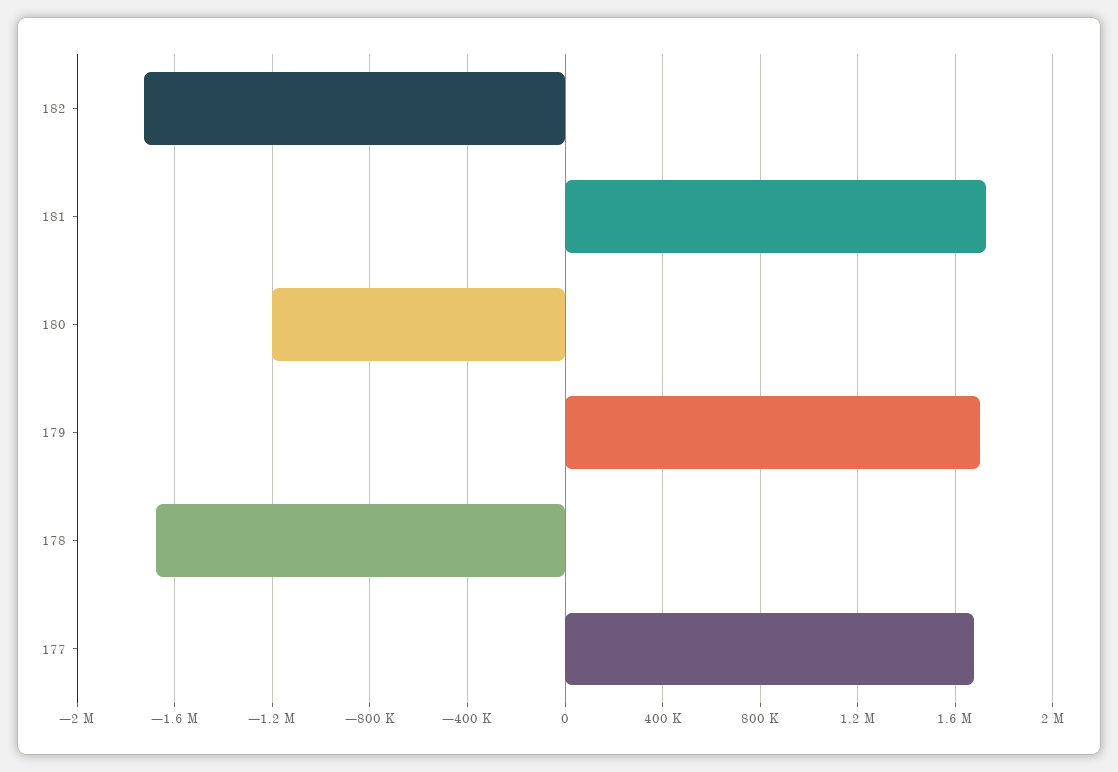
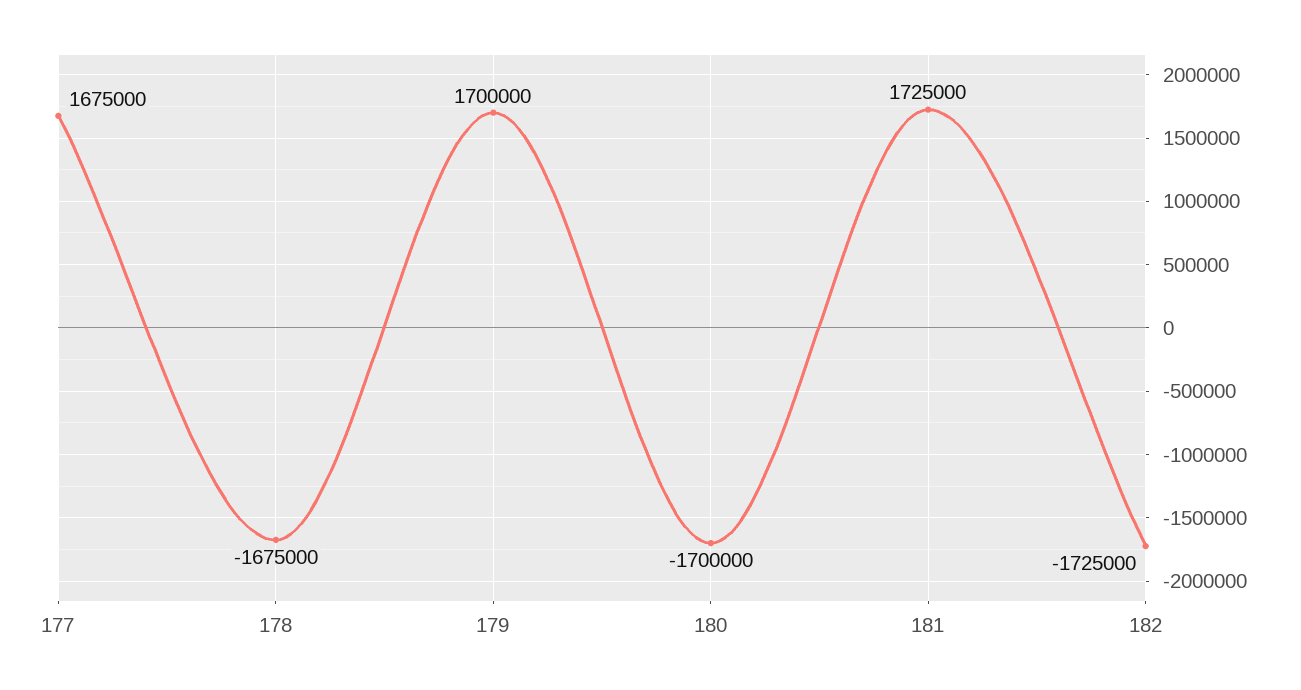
180: -1200000 -> -1700000

